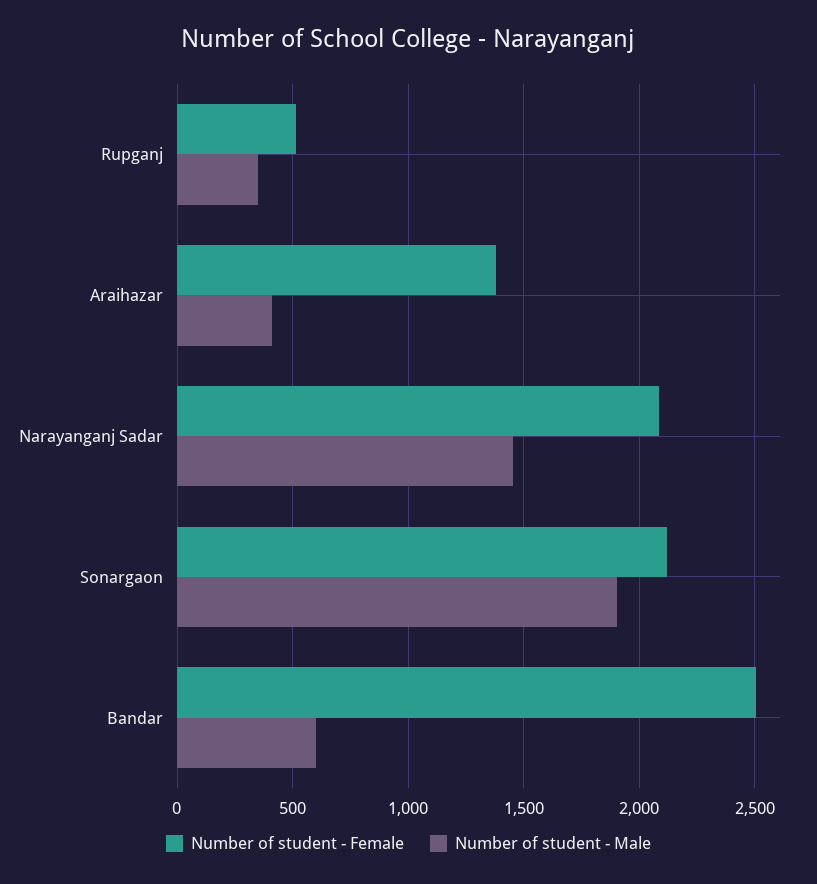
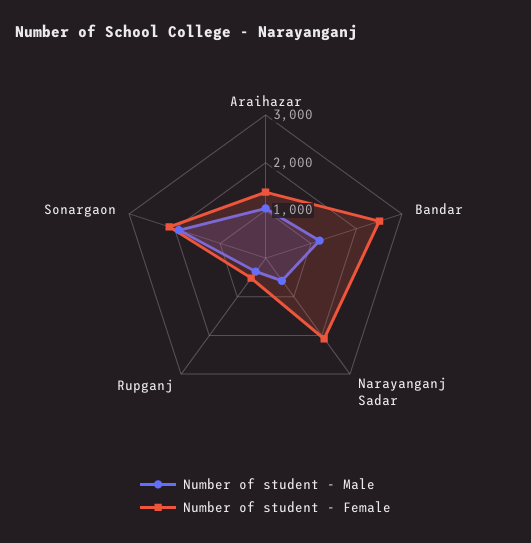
Number of student - Male, Araihazar: 400 -> 1000
Number of student - Male, Narayanganj Sadar: 1450 -> 600
Number of student - Male, Bandar: 600 -> 1200

